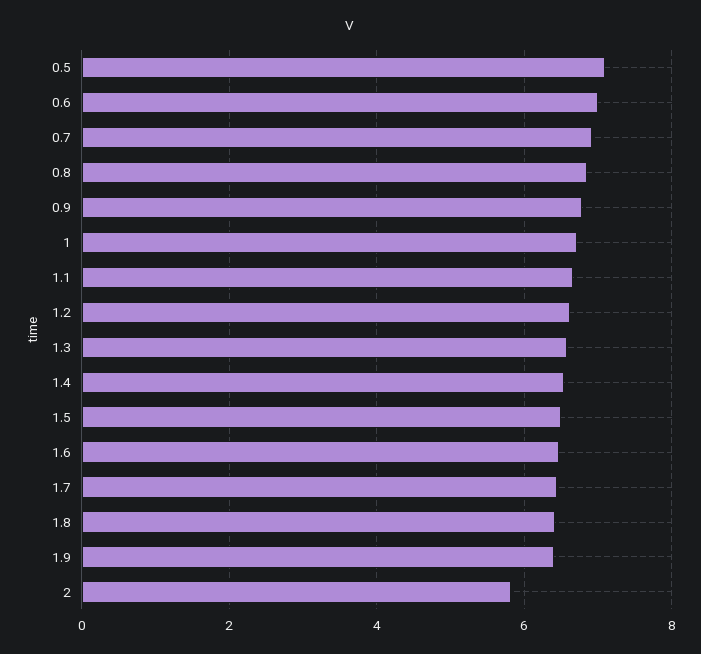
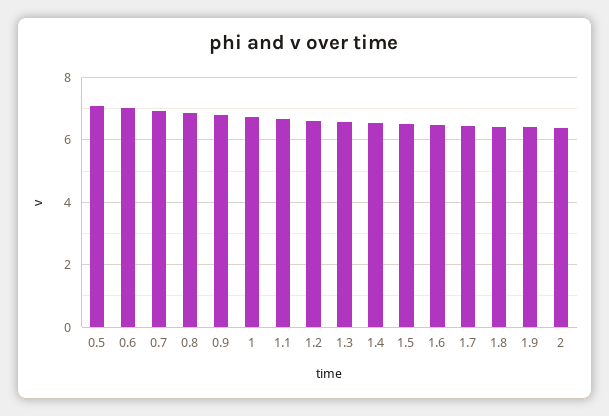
2: 5.8 -> 6.4

